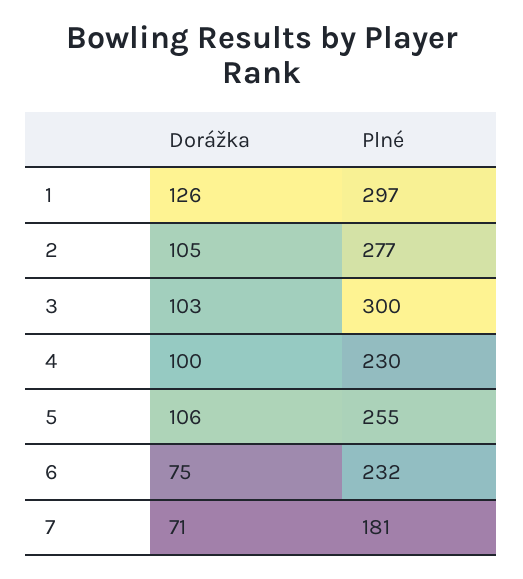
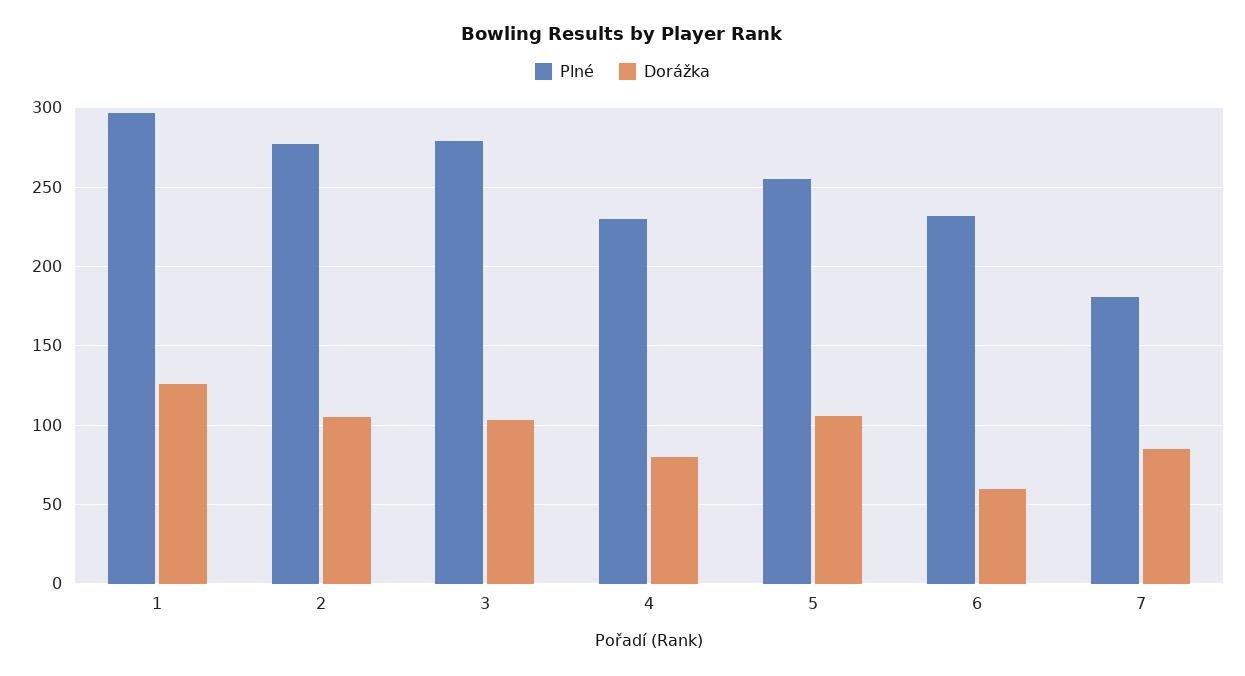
Plné, 3: 300 -> 280
Dorážka, 4: 100 -> 80
Dorážka, 6: 75 -> 60
Dorážka, 7: 71 -> 85

